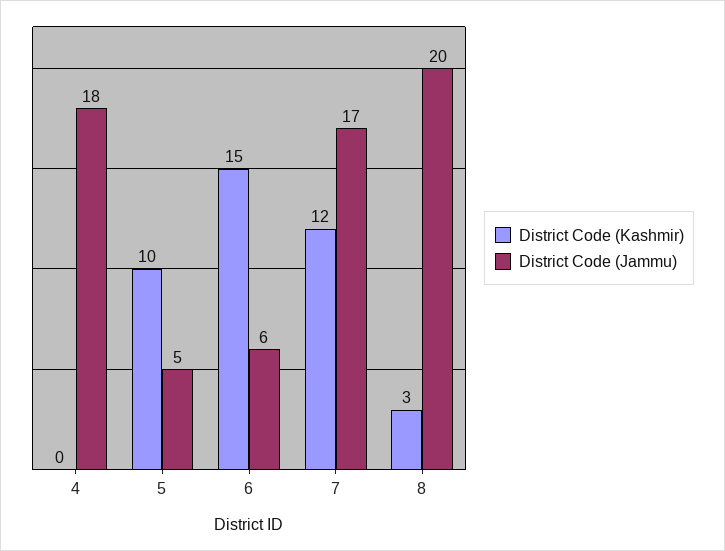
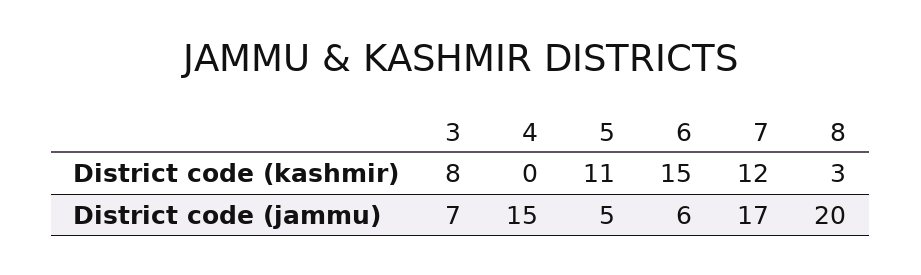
District Code (Jammu), 4: 18 -> 15
District Code (Kashmir), 5: 10 -> 11
District Code (Kashmir), 3: none -> 8
District Code (Jammu), 3: none -> 7

